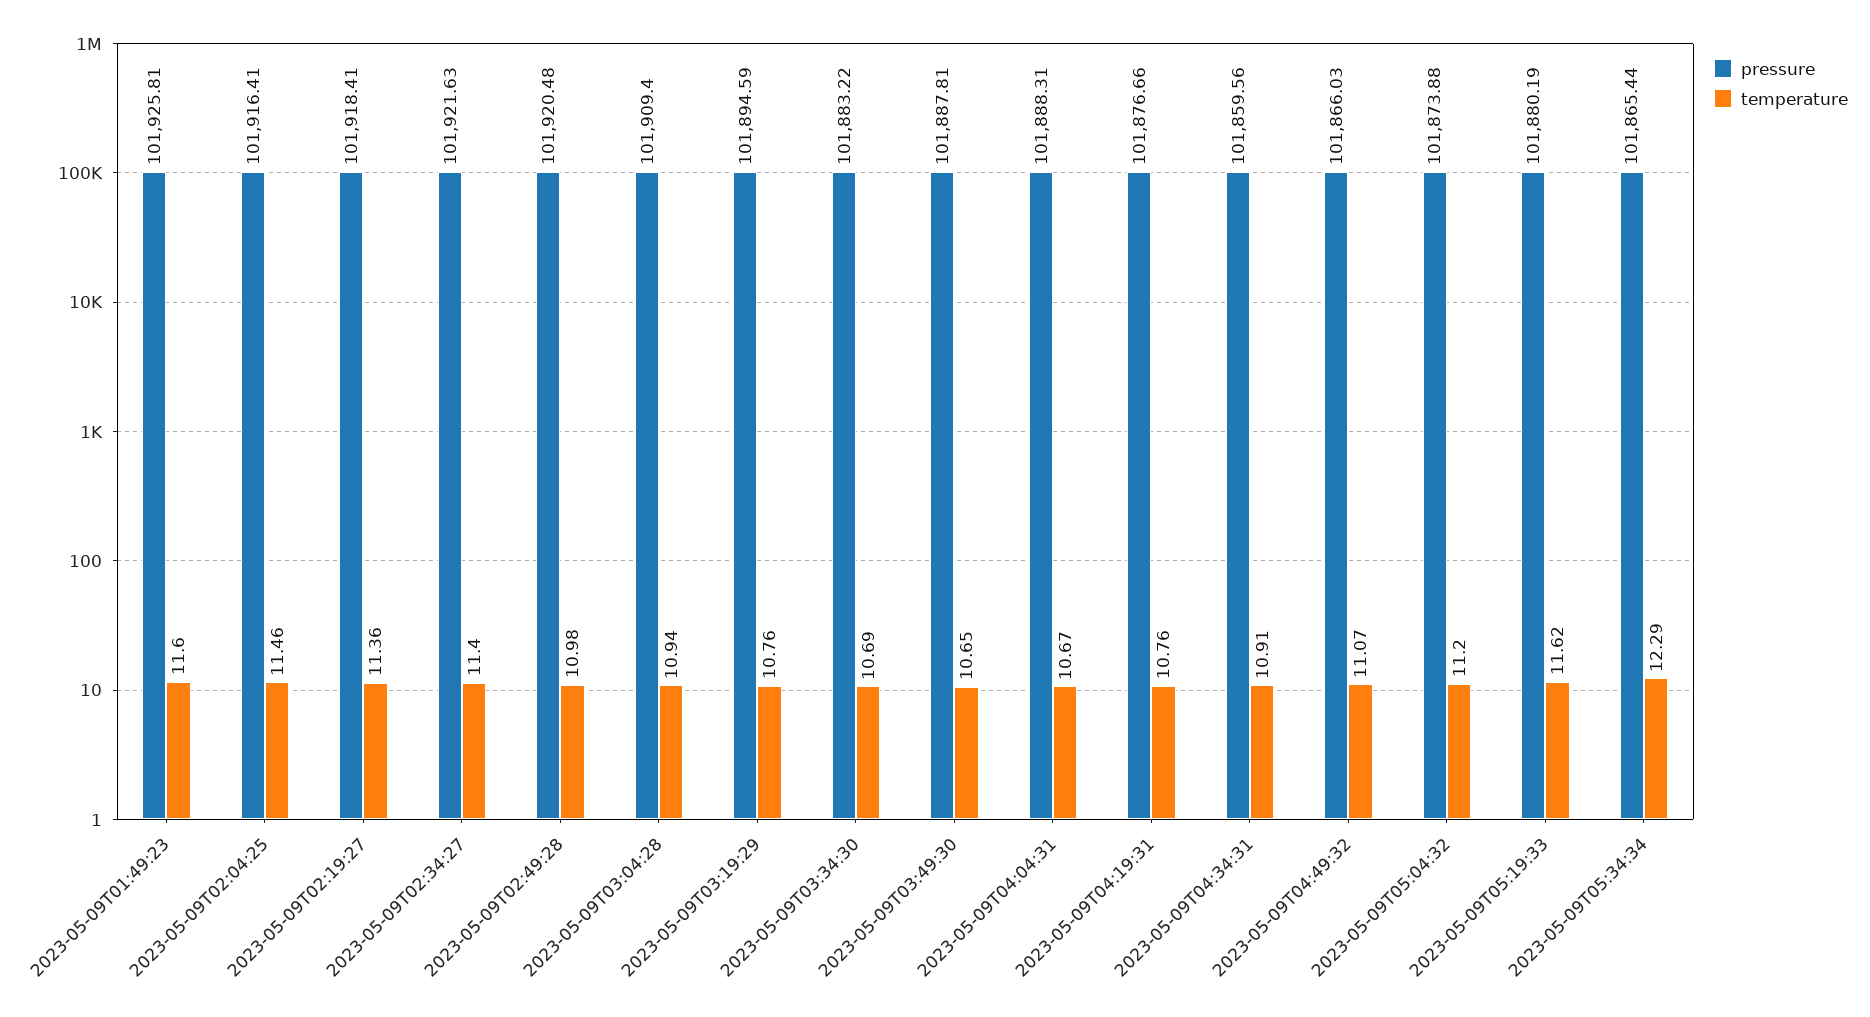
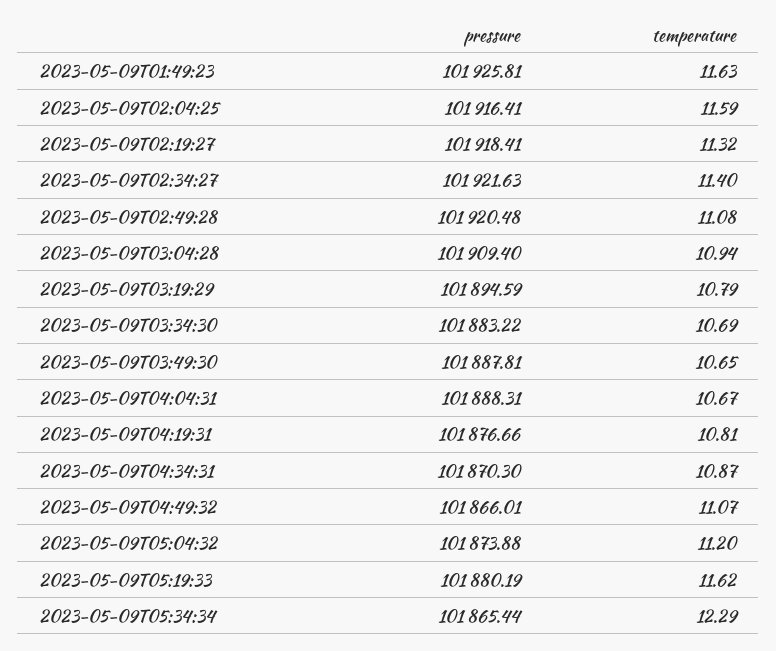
temperature, 2023-05-09T01:49:23: 11.6 -> 11.63
temperature, 2023-05-09T02:04:25: 11.46 -> 11.59
temperature, 2023-05-09T02:19:27: 11.36 -> 11.32
temperature, 2023-05-09T02:49:28: 10.98 -> 11.08
temperature, 2023-05-09T03:19:29: 10.76 -> 10.79
temperature, 2023-05-09T04:19:31: 10.76 -> 10.81
pressure, 2023-05-09T04:34:31: 101859.56 -> 101870.3
temperature, 2023-05-09T04:34:31: 10.91 -> 10.87
pressure, 2023-05-09T04:49:32: 101866.03 -> 101866.01

